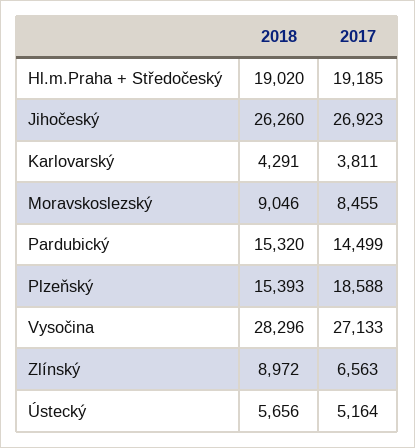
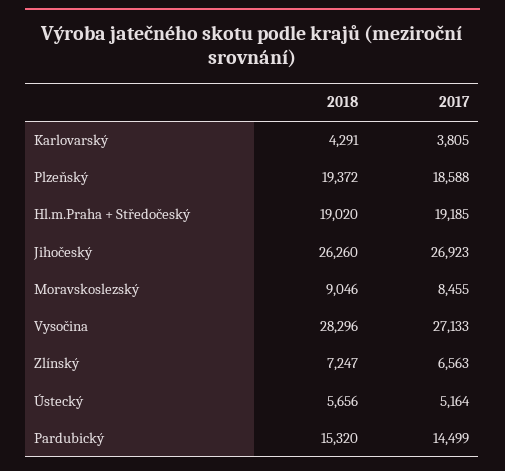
2017, Karlovarský: 3811 -> 3805
2018, Plzeňský: 15393 -> 19372
2018, Zlínský: 8972 -> 7247

